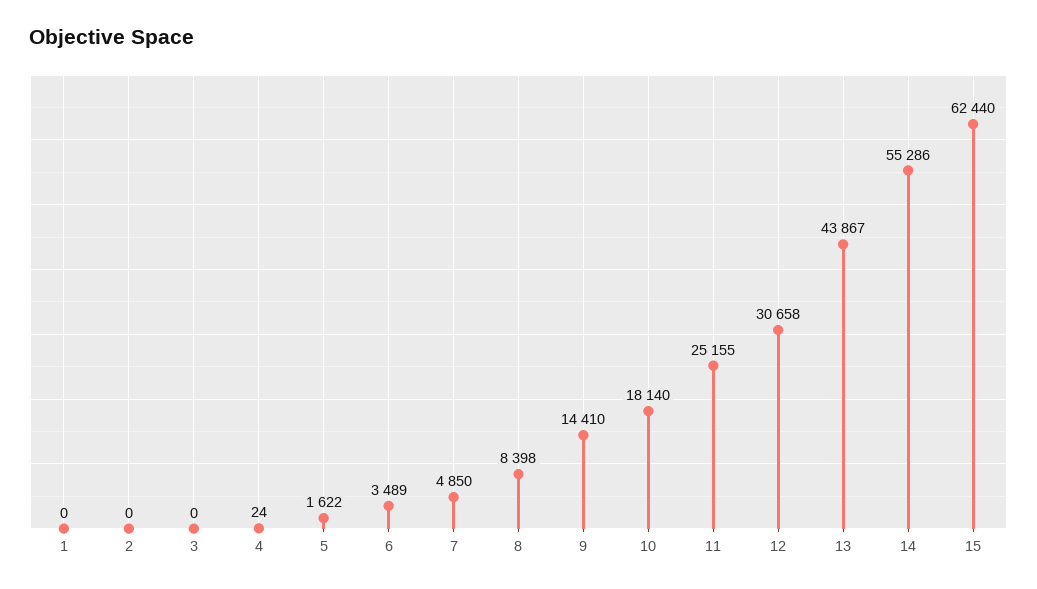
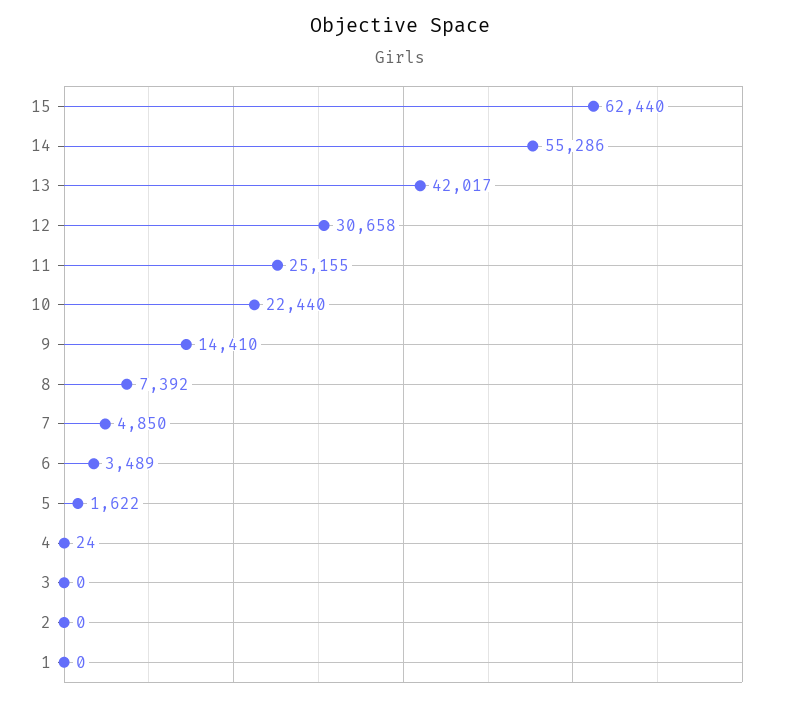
8: 8398 -> 7392
10: 18140 -> 22440
13: 43867 -> 42017

